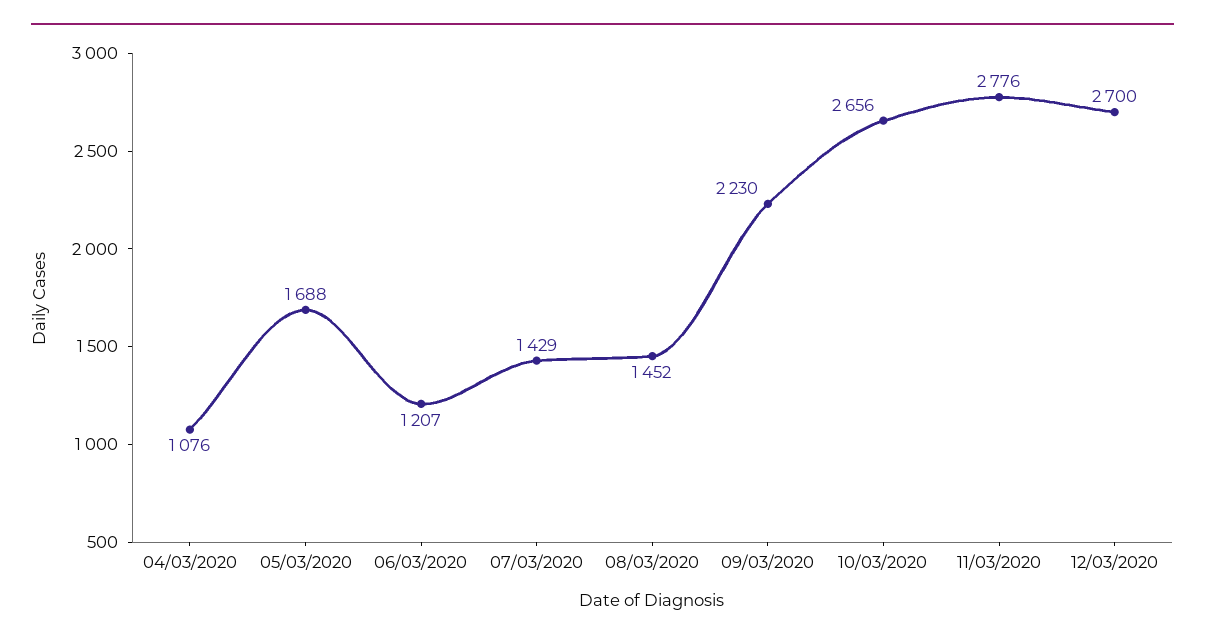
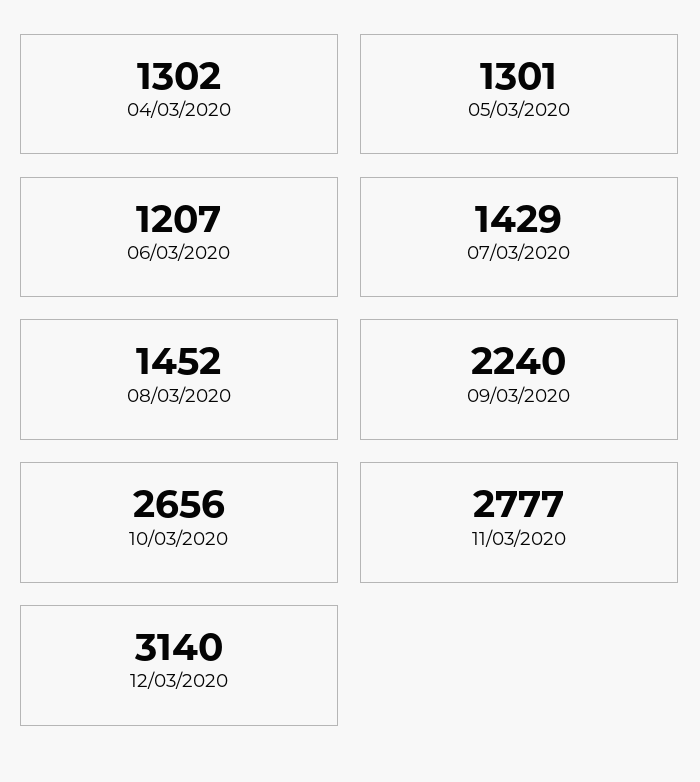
04/03/2020: 1076 -> 1302
05/03/2020: 1688 -> 1301
09/03/2020: 2230 -> 2240
11/03/2020: 2776 -> 2777
12/03/2020: 2700 -> 3140

